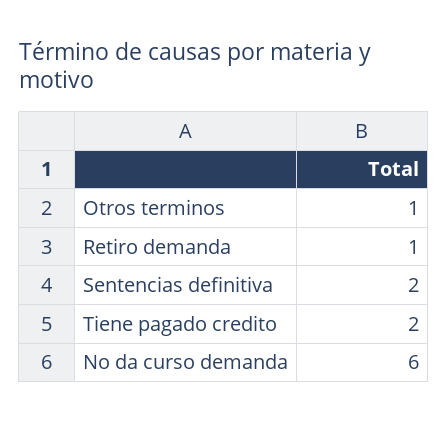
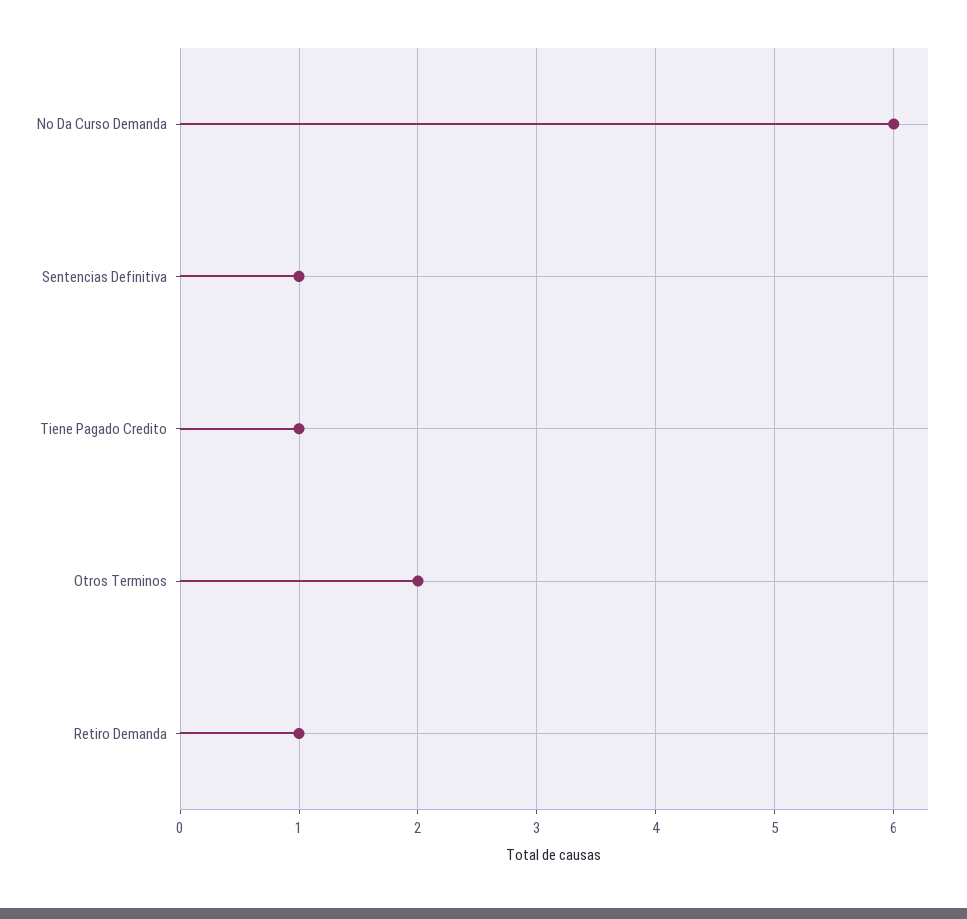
Otros terminos: 1 -> 2
Sentencias definitiva: 2 -> 1
Tiene pagado credito: 2 -> 1

